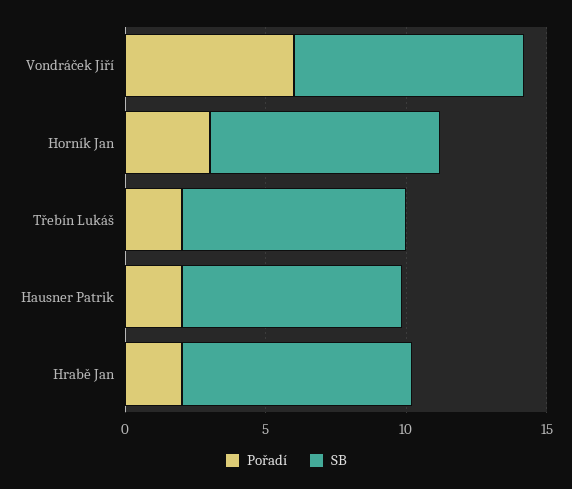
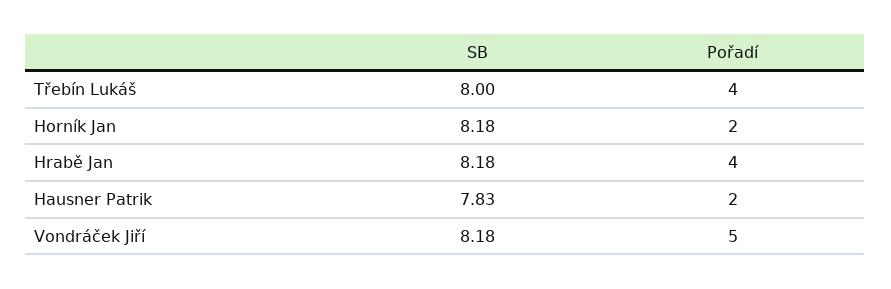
Pořadí, Vondráček Jiří: 6 -> 5
Pořadí, Horník Jan: 3 -> 2
Pořadí, Třebín Lukáš: 2 -> 4
Pořadí, Hrabě Jan: 2 -> 4

